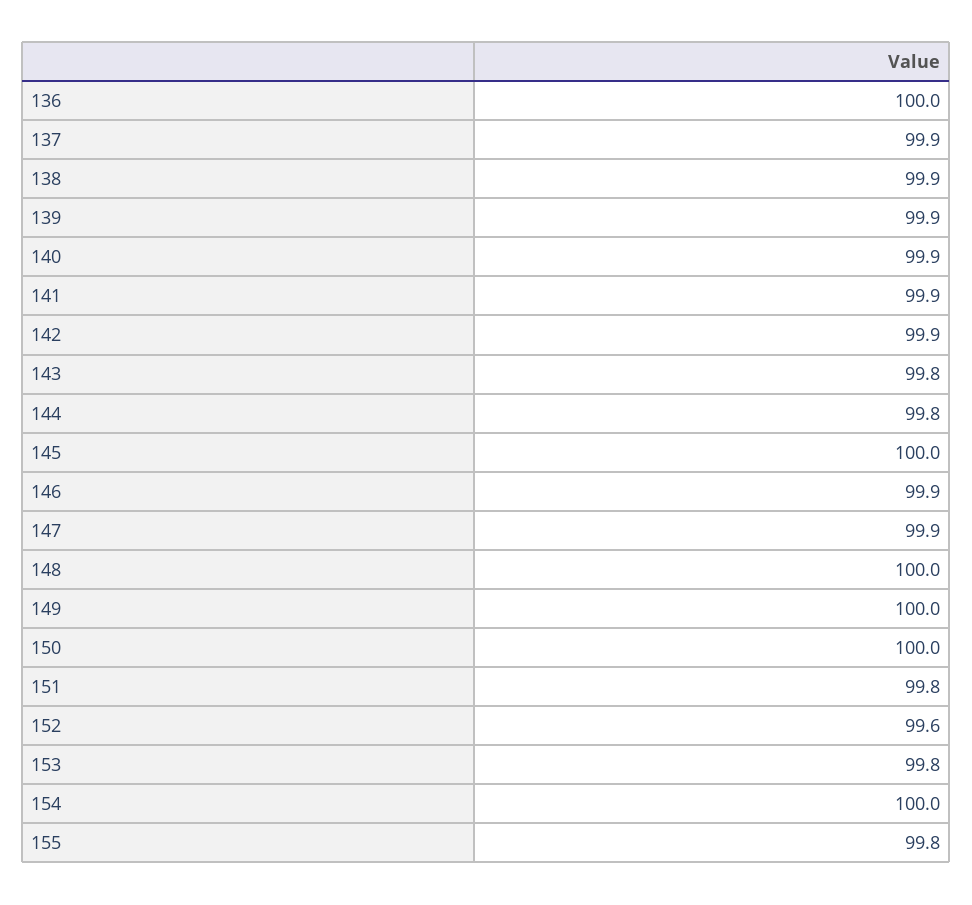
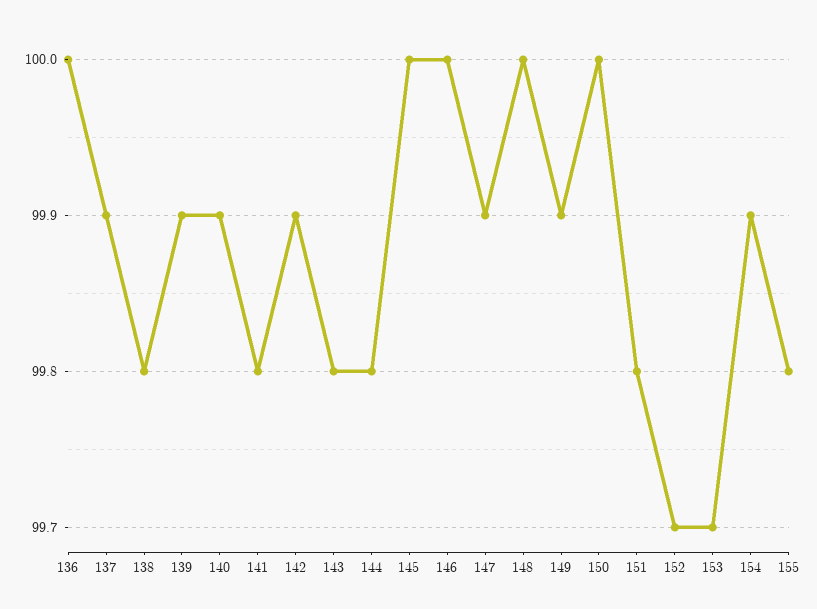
138: 99.9 -> 99.8
141: 99.9 -> 99.8
146: 99.9 -> 100
149: 100 -> 99.9
152: 99.6 -> 99.7
153: 99.8 -> 99.7
154: 100 -> 99.9

